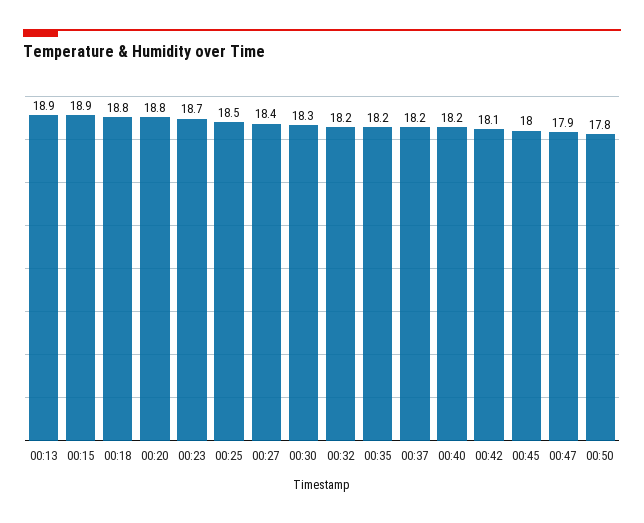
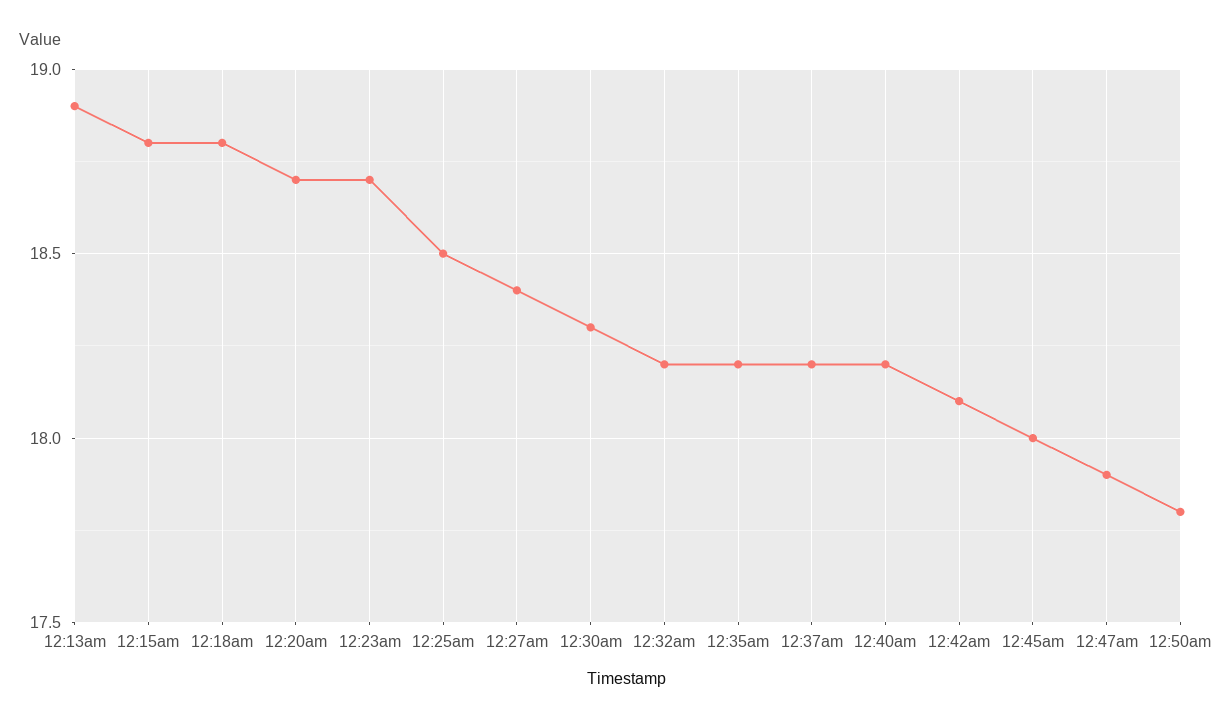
00:15: 18.9 -> 18.8
00:20: 18.8 -> 18.7

